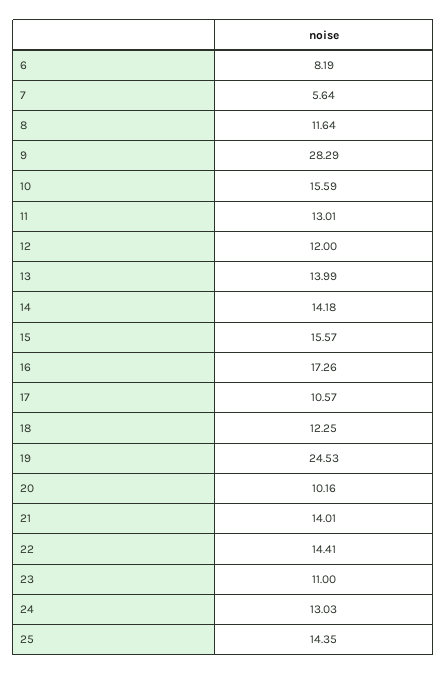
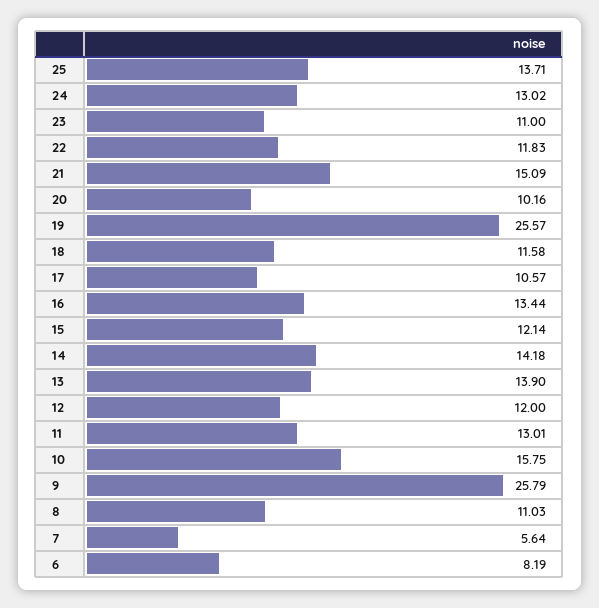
8: 11.64 -> 11.03
9: 28.29 -> 25.79
10: 15.59 -> 15.75
13: 13.99 -> 13.9
15: 15.57 -> 12.14
16: 17.26 -> 13.44
18: 12.25 -> 11.58
19: 24.53 -> 25.57
21: 14.01 -> 15.09
22: 14.41 -> 11.83
24: 13.03 -> 13.02
25: 14.35 -> 13.71

